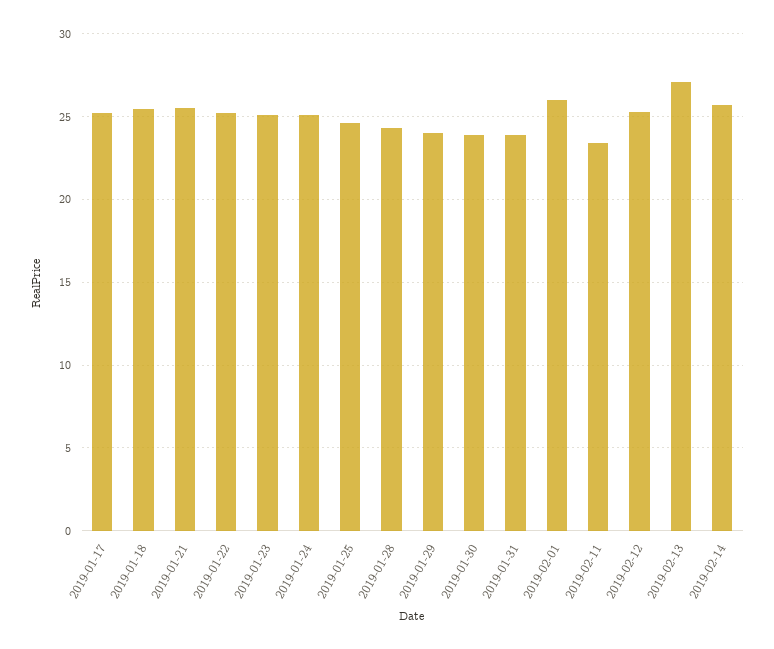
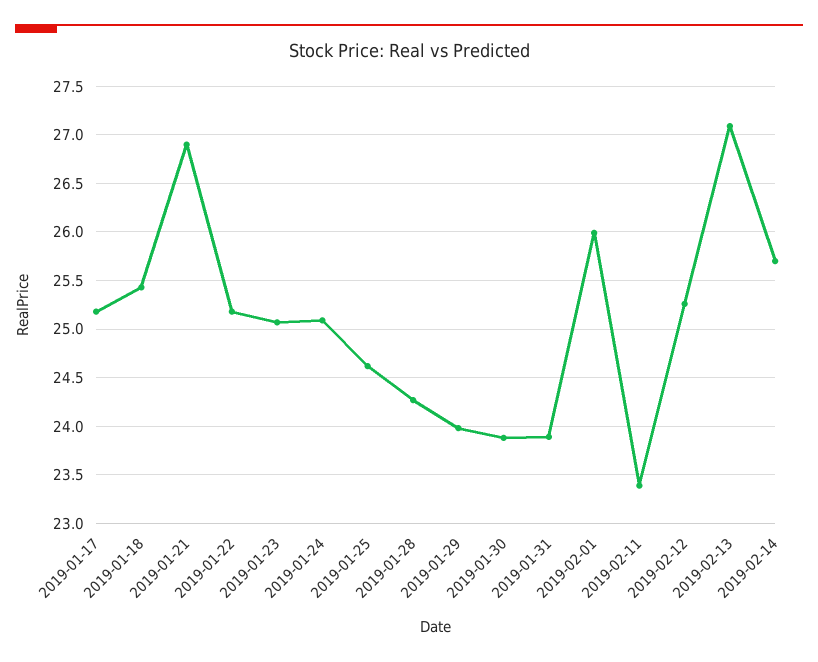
2019-01-21: 25.5 -> 26.9

